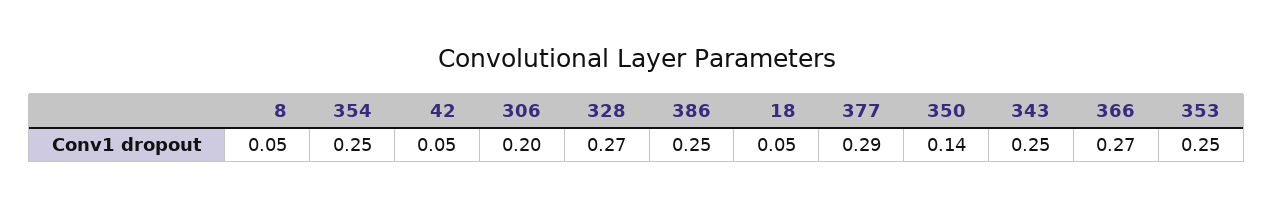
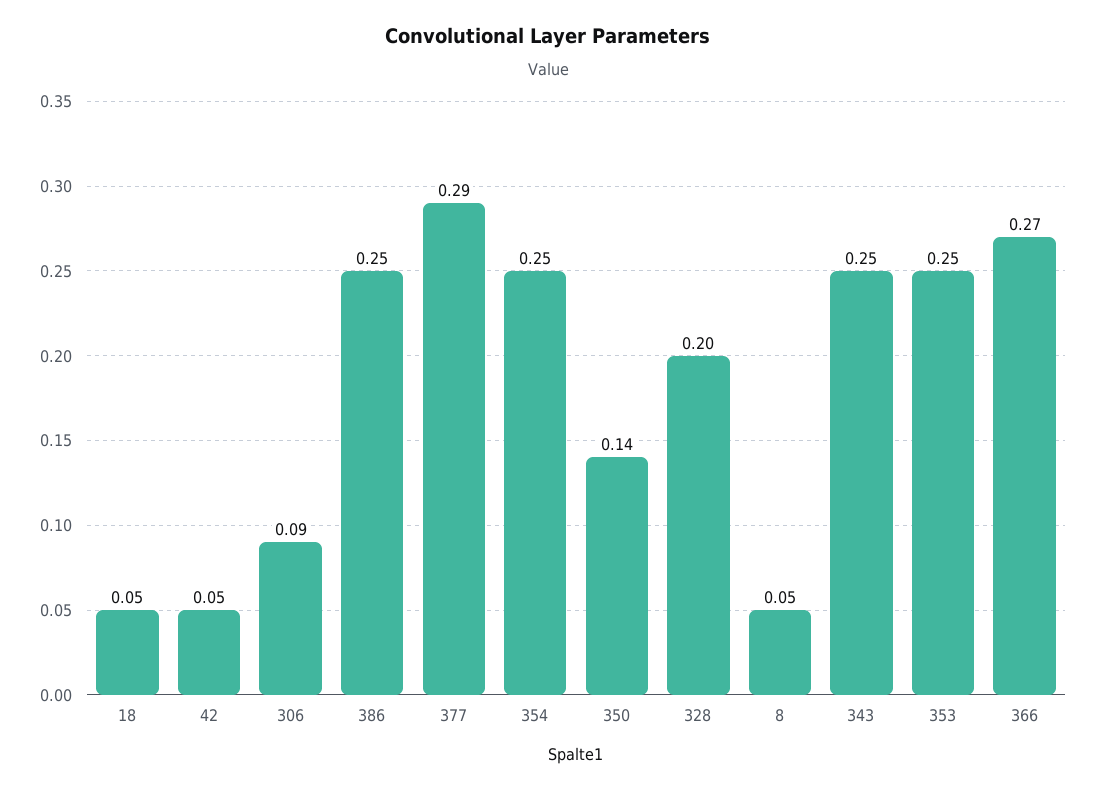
306: 0.2 -> 0.09
328: 0.27 -> 0.2

